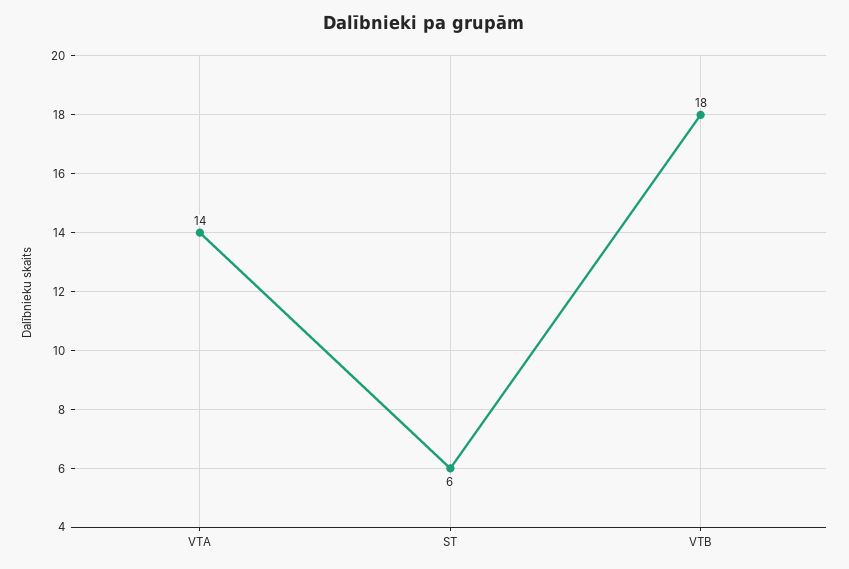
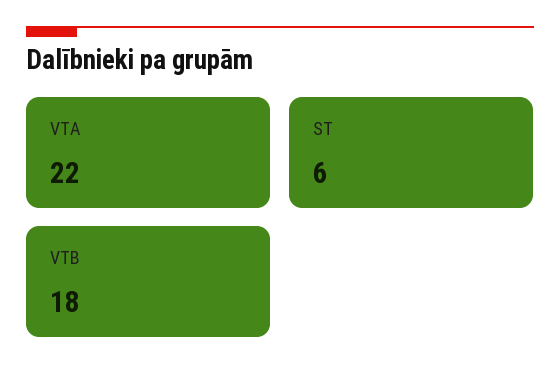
VTA: 14 -> 22

